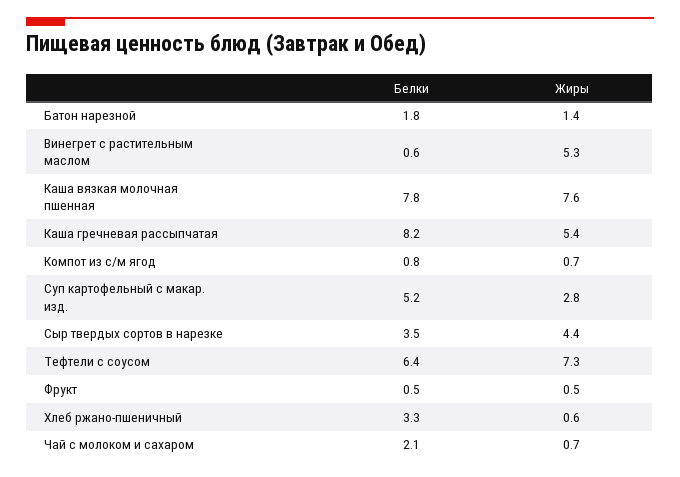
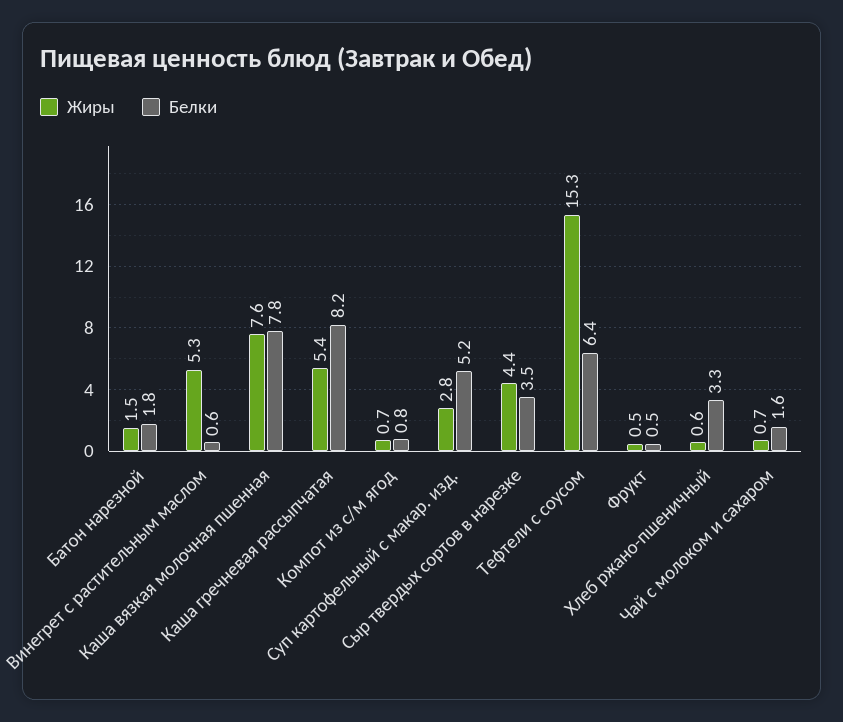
Жиры, Батон нарезной: 1.4 -> 1.5
Жиры, Тефтели с соусом: 7.3 -> 15.3
Белки, Чай с молоком и сахаром: 2.1 -> 1.6

